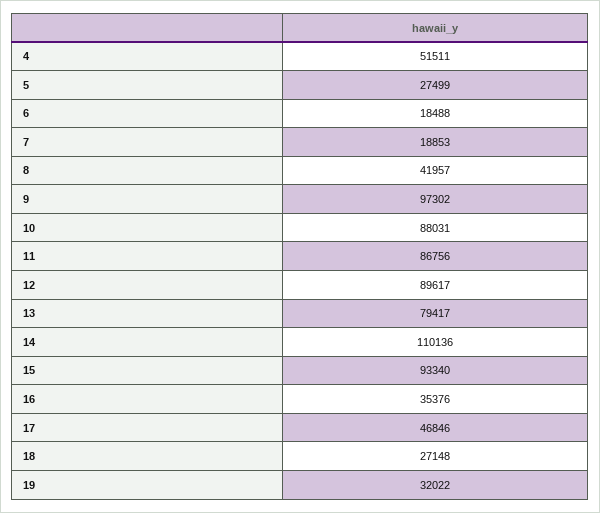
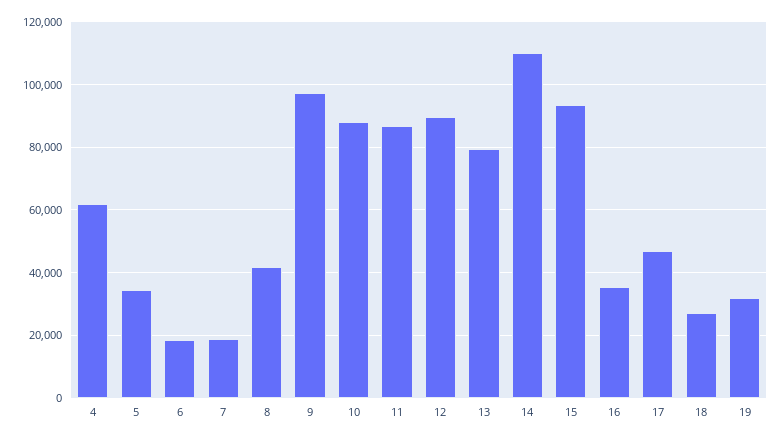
4: 51511 -> 62000
5: 27499 -> 34000

